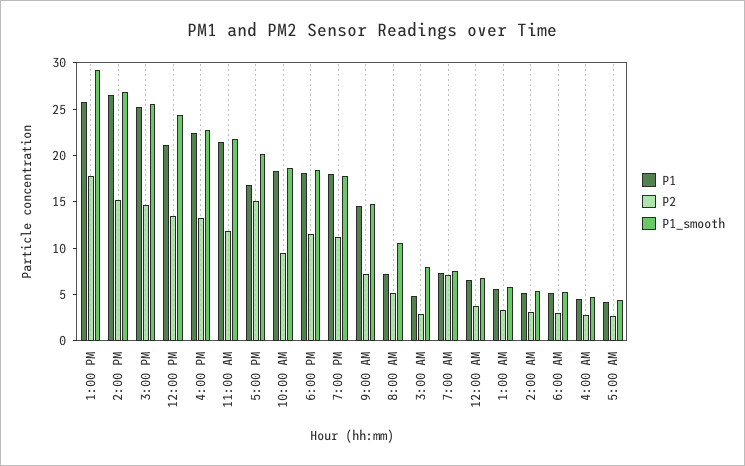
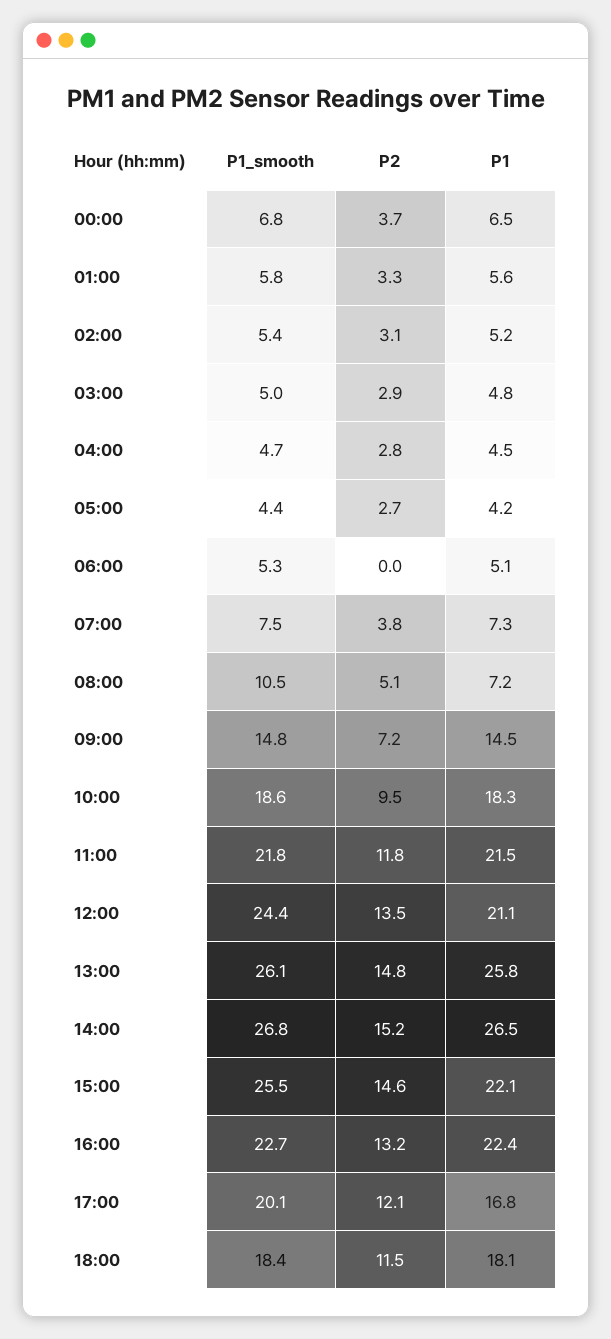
P2, 1:00 PM: 18 -> 14.8
P1_smooth, 1:00 PM: 29 -> 26.1
P1, 3:00 PM: 25 -> 22.1
P2, 5:00 PM: 15 -> 12.1
P1, 7:00 PM: 18 -> none
P2, 7:00 PM: 11 -> none
P1_smooth, 7:00 PM: 18 -> none
P1_smooth, 3:00 AM: 8 -> 5
P2, 7:00 AM: 7 -> 3.8
P2, 6:00 AM: 3 -> 0

